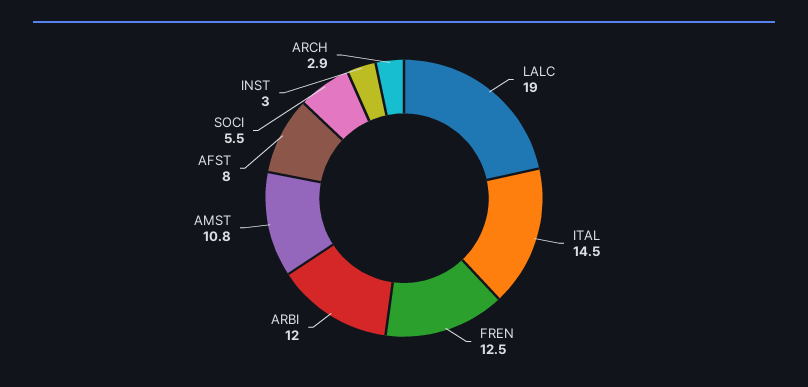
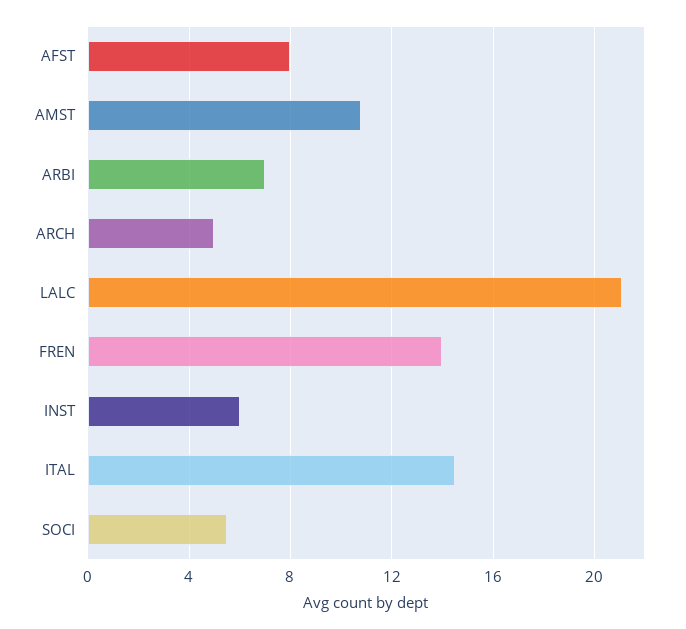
LALC: 19 -> 21
FREN: 12.5 -> 14
ARBI: 12 -> 7
INST: 3 -> 6
ARCH: 2.9 -> 5

